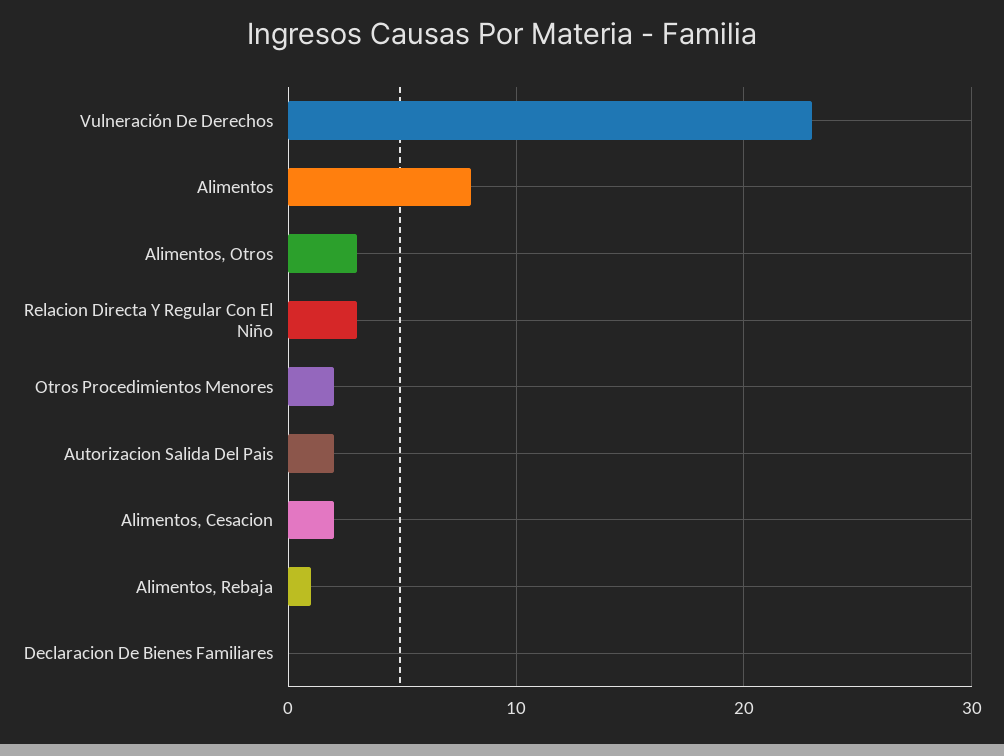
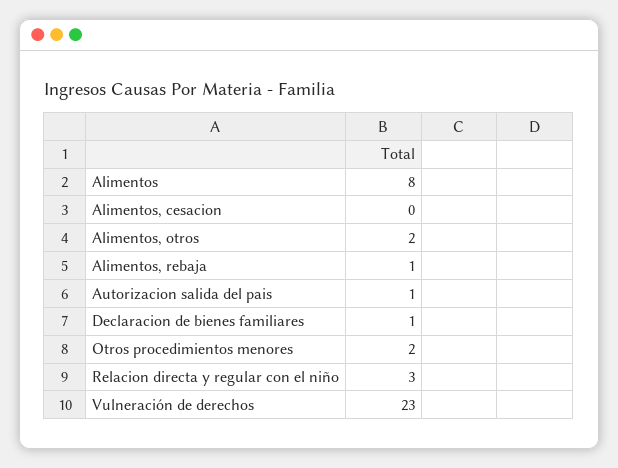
Alimentos, Otros: 3 -> 2
Autorizacion Salida Del Pais: 2 -> 1
Alimentos, Cesacion: 2 -> 0
Declaracion De Bienes Familiares: 0 -> 1

